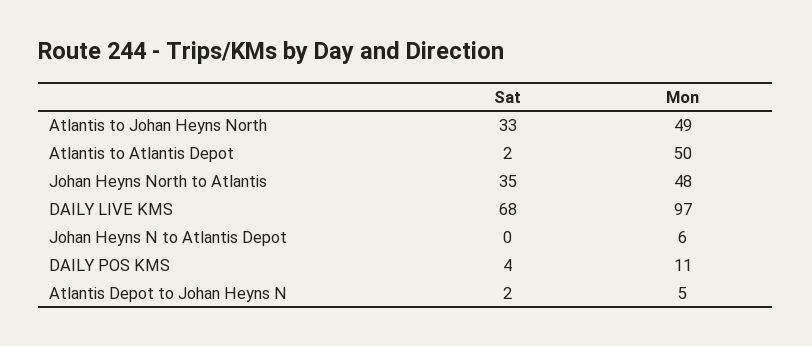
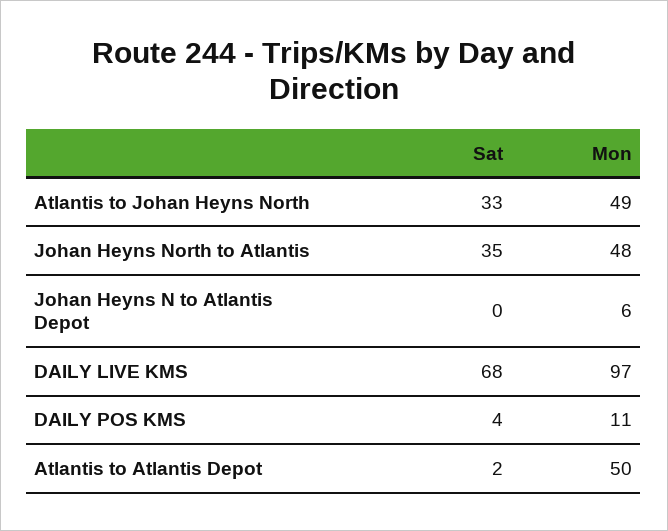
Sat, Atlantis Depot to Johan Heyns N: 2 -> none
Mon, Atlantis Depot to Johan Heyns N: 5 -> none

